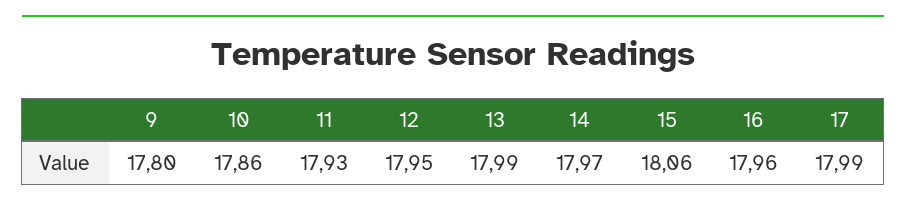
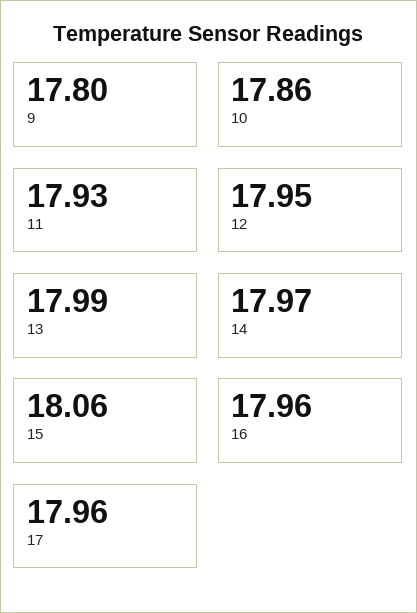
17: 17.99 -> 17.96

